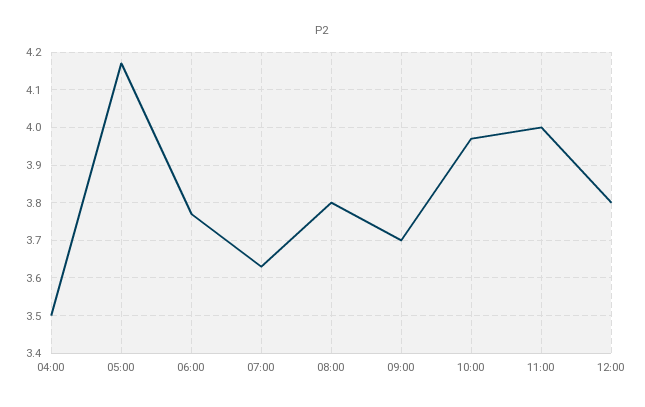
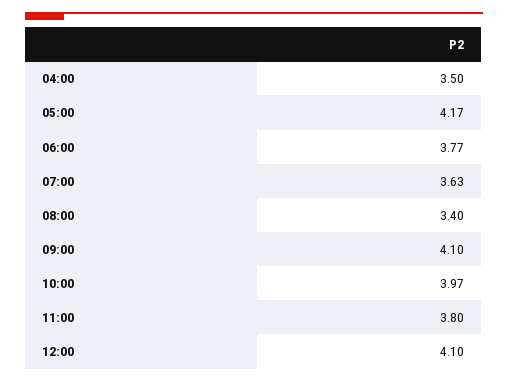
08:00: 3.8 -> 3.4
09:00: 3.7 -> 4.1
11:00: 4 -> 3.8
12:00: 3.8 -> 4.1

